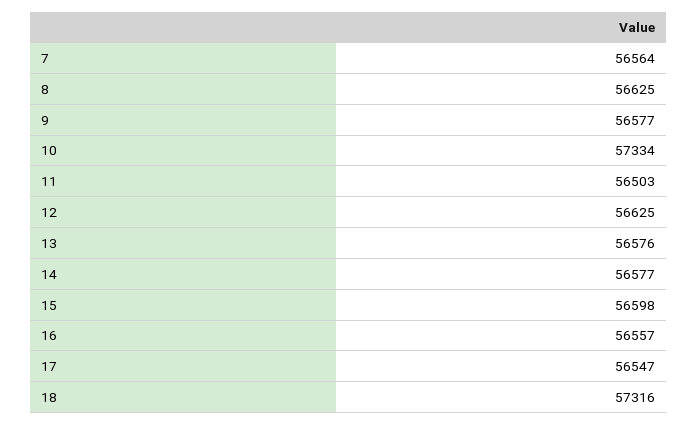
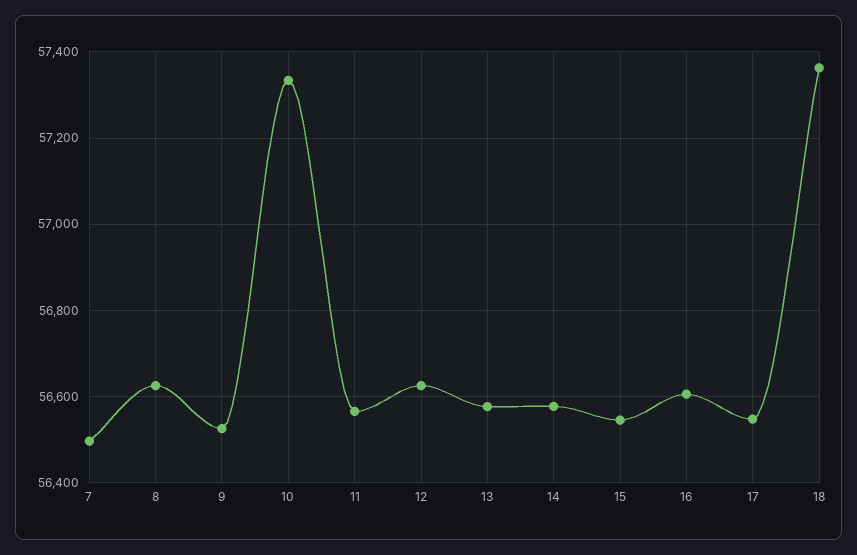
7: 56564 -> 56500
9: 56577 -> 56520
11: 56503 -> 56560
15: 56598 -> 56540
16: 56557 -> 56600
18: 57316 -> 57360

